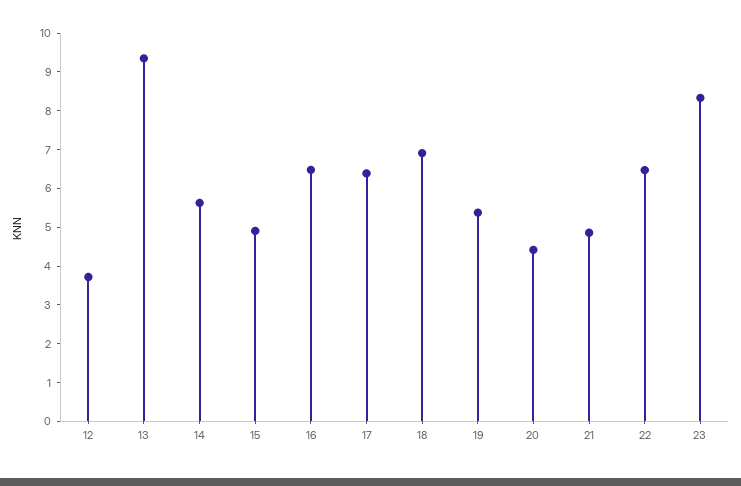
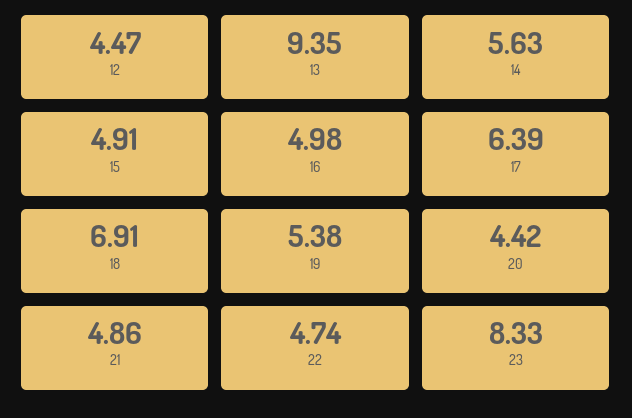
12: 3.75 -> 4.47
16: 6.5 -> 4.98
22: 6.5 -> 4.74

